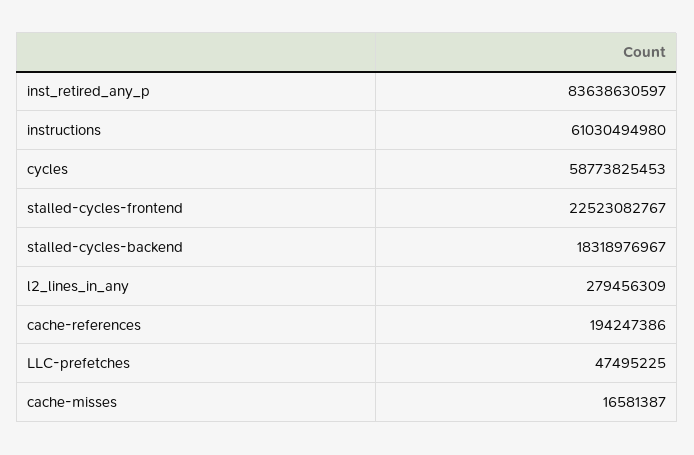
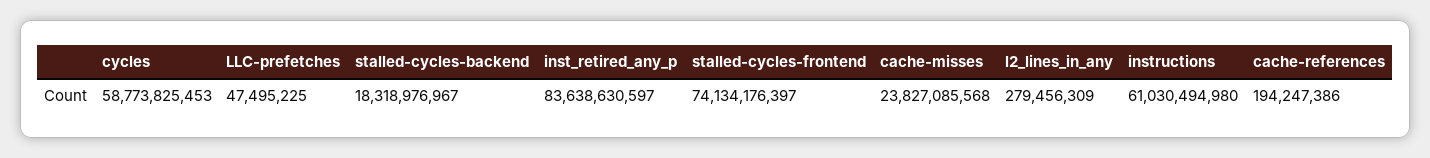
stalled-cycles-frontend: 22523082767 -> 74134176397
cache-misses: 16581387 -> 23827085568

